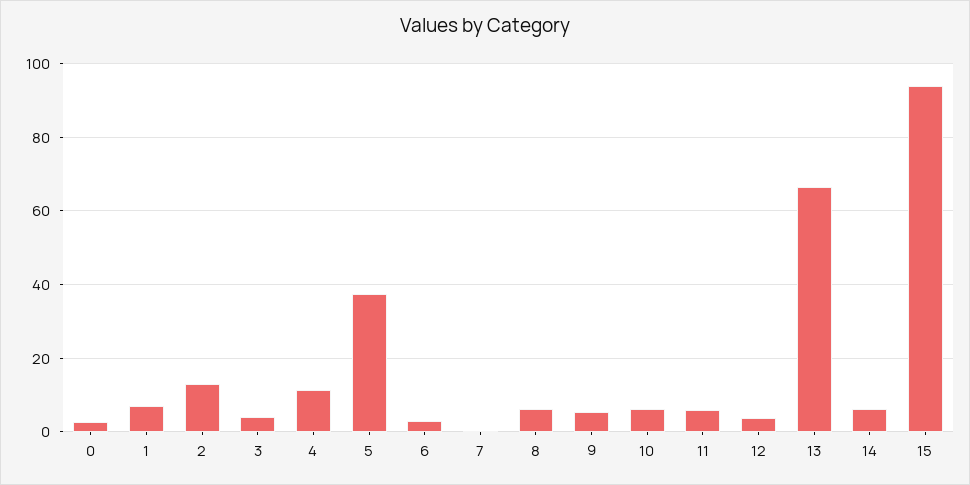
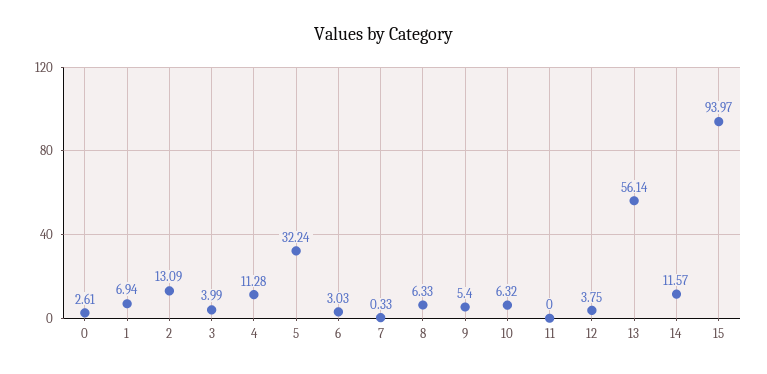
5: 38 -> 32.24
11: 6 -> 0
13: 66 -> 56.14
14: 6 -> 11.57

